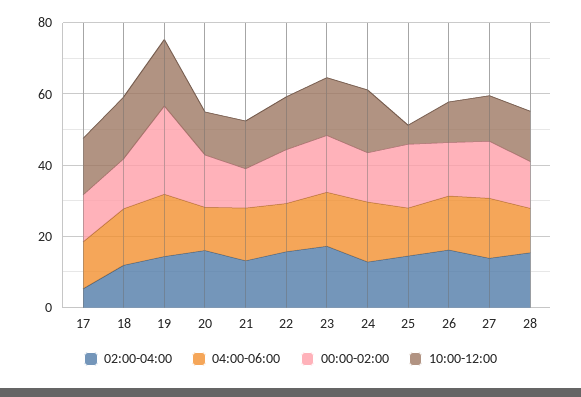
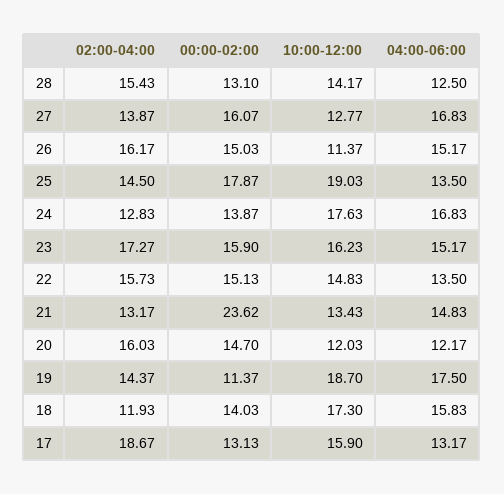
02:00-04:00, 17: 5 -> 18.67
00:00-02:00, 19: 25 -> 11.37
00:00-02:00, 21: 10 -> 23.62
10:00-12:00, 25: 5 -> 19.03

